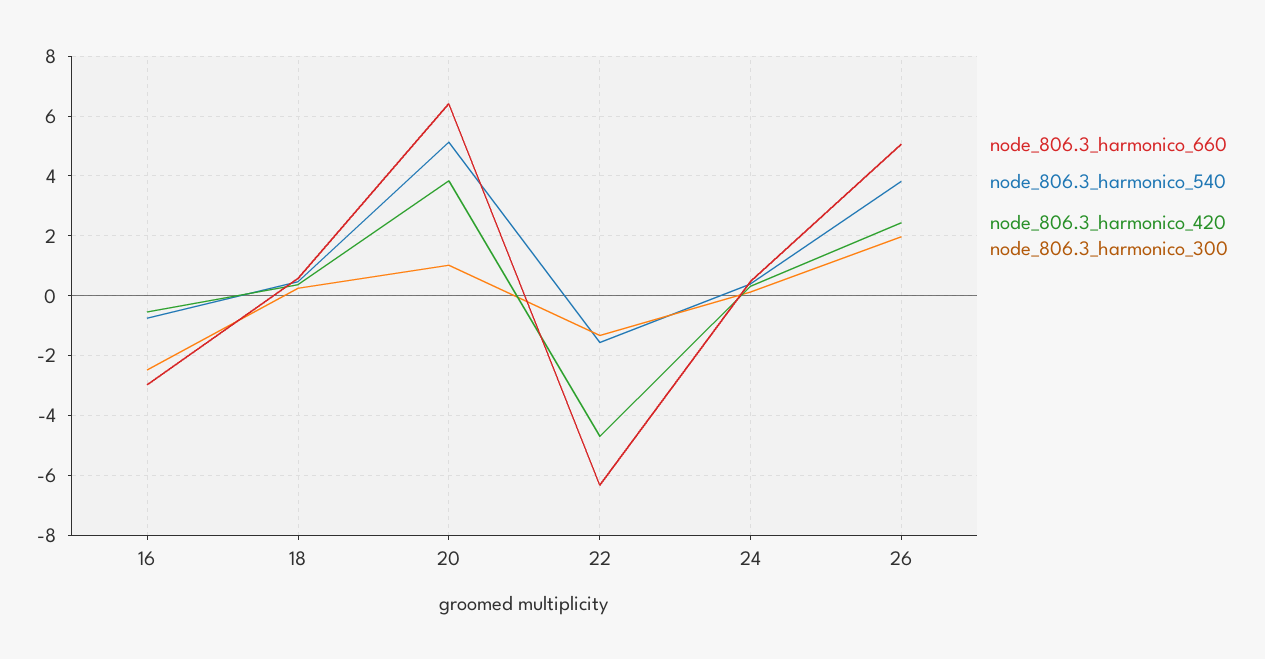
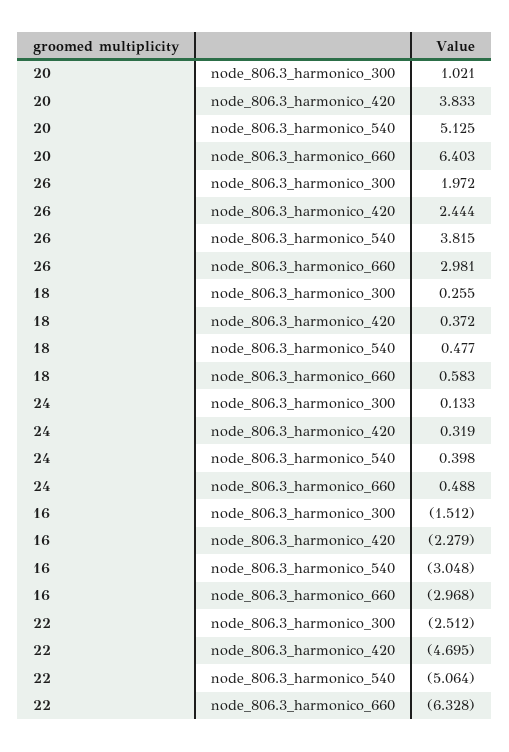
node_806.3_harmonico_540, 16: -0.75 -> -3.048
node_806.3_harmonico_420, 16: -0.5 -> -2.279
node_806.3_harmonico_300, 16: -2.5 -> -1.512
node_806.3_harmonico_540, 22: -1.5 -> -5.064
node_806.3_harmonico_300, 22: -1.25 -> -2.512
node_806.3_harmonico_660, 26: 5 -> 2.981

